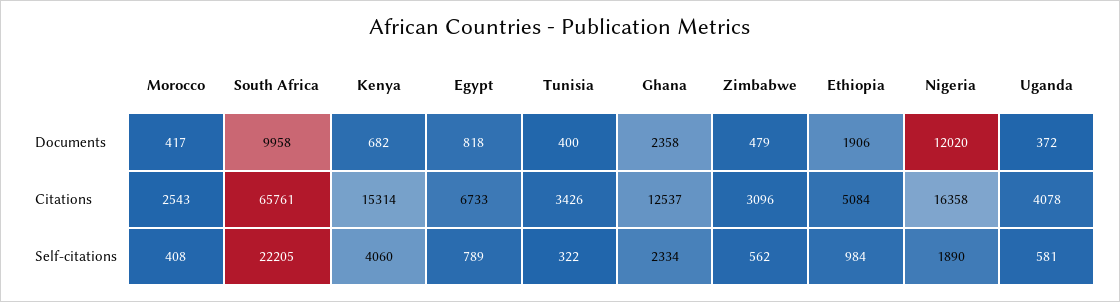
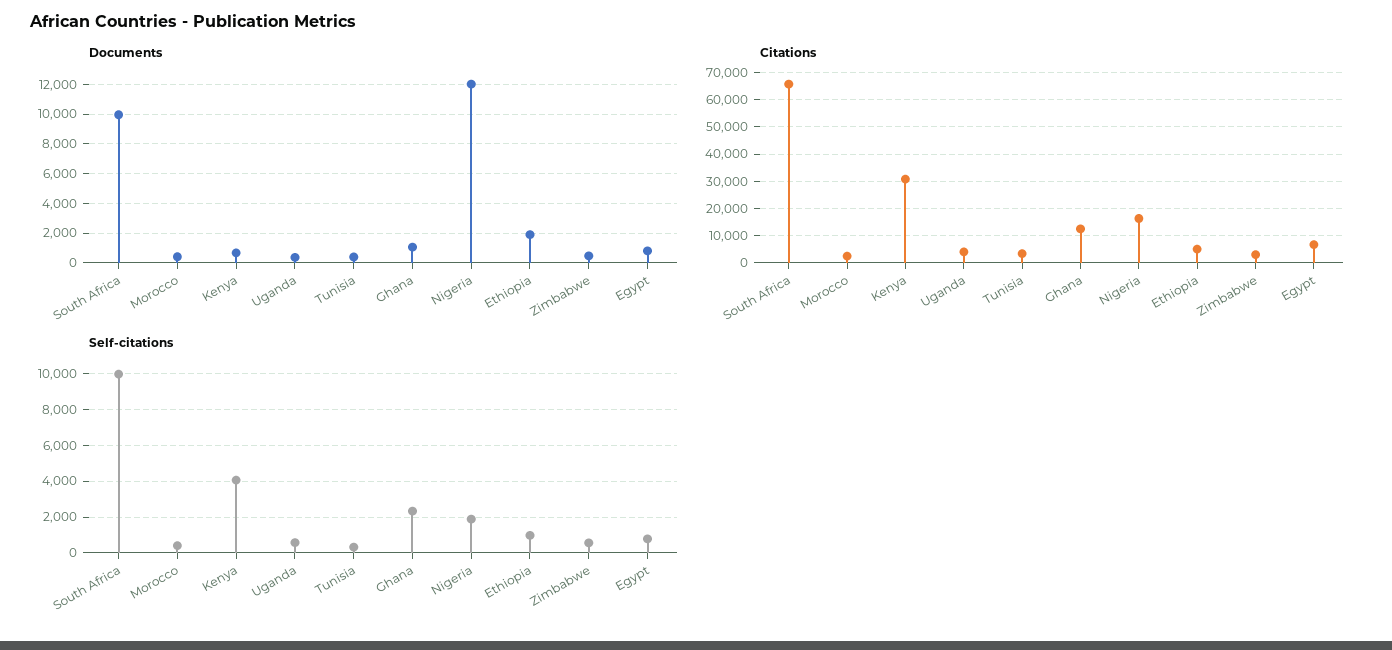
Documents, Ghana: 2358 -> 1000
Citations, Kenya: 15314 -> 30000
Self-citations, South Africa: 22205 -> 10000

